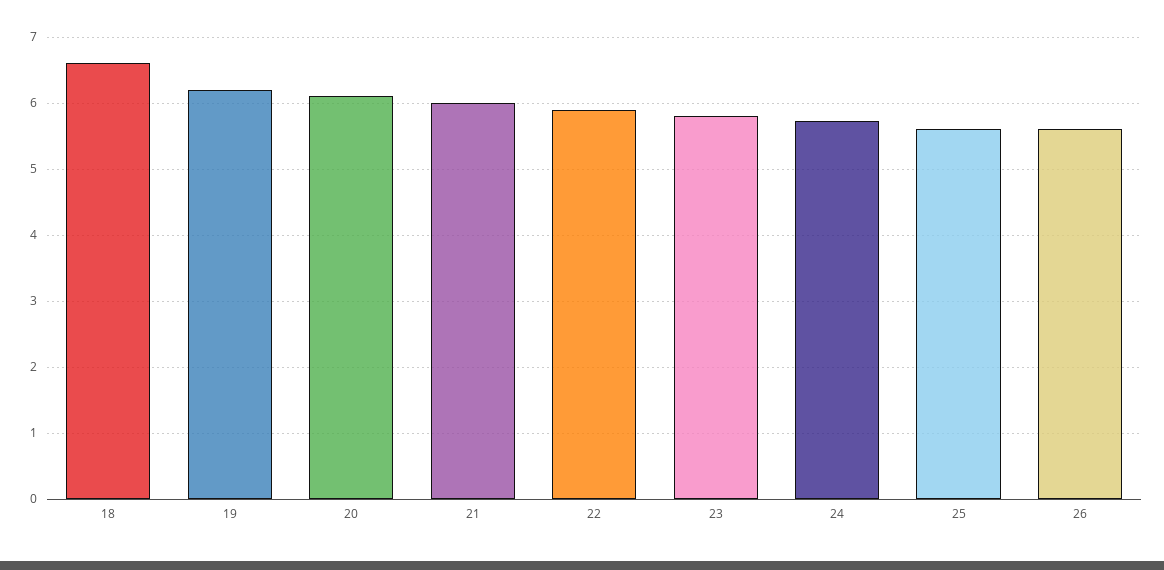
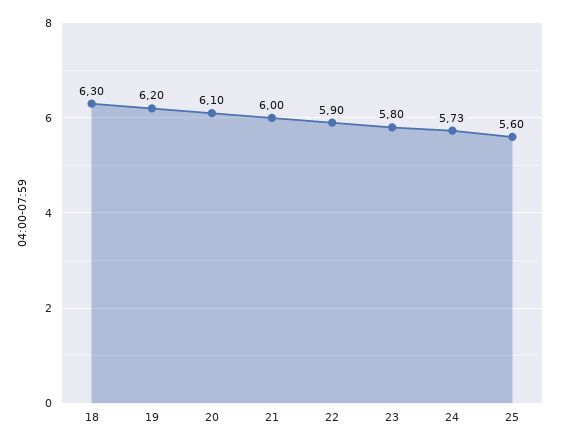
18: 6.6 -> 6.3
26: 5.6 -> none

